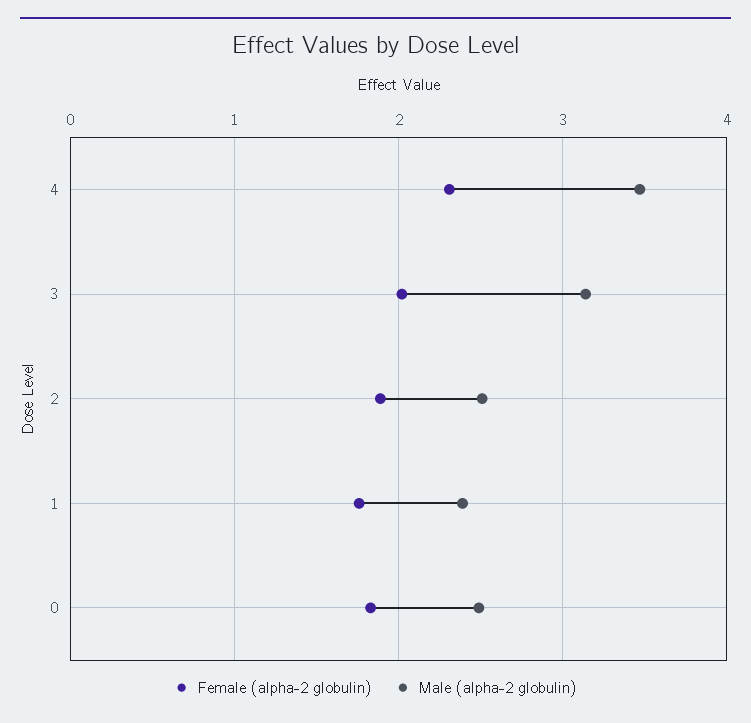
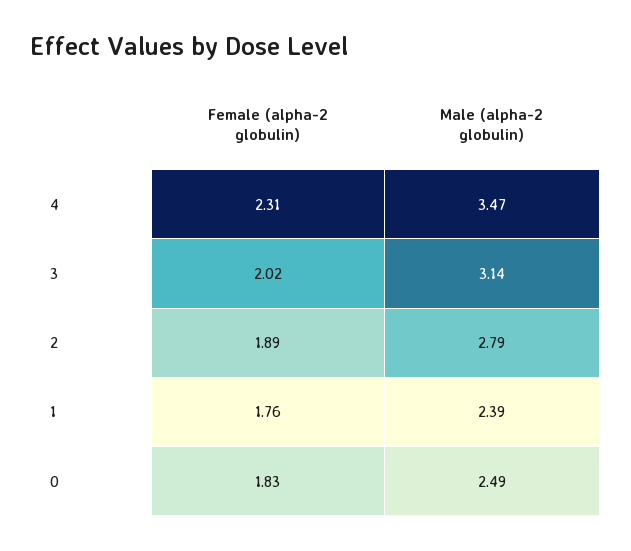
Male (alpha-2 globulin), 2: 2.5 -> 2.79

